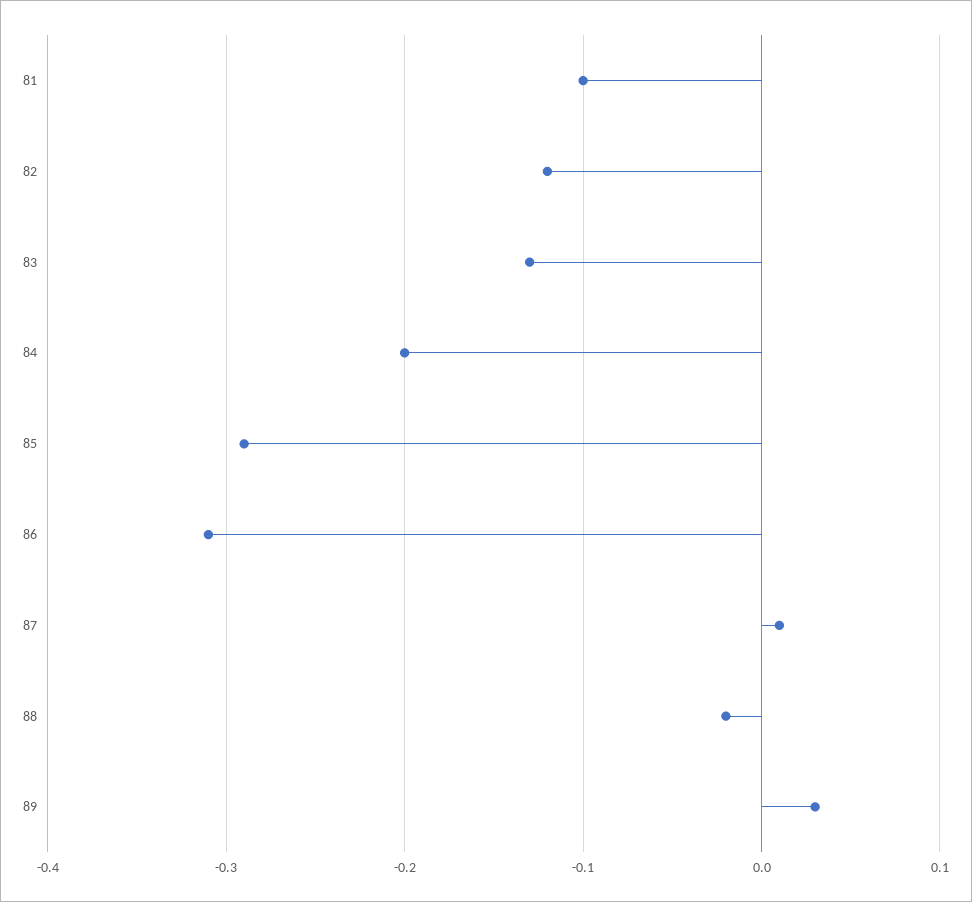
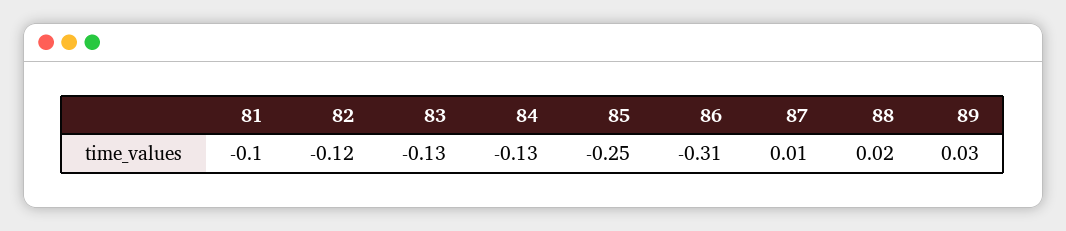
84: -0.2 -> -0.13
85: -0.29 -> -0.25
88: -0.02 -> 0.02

